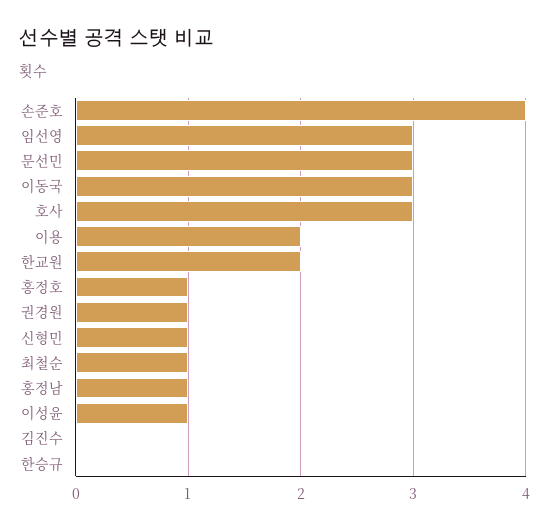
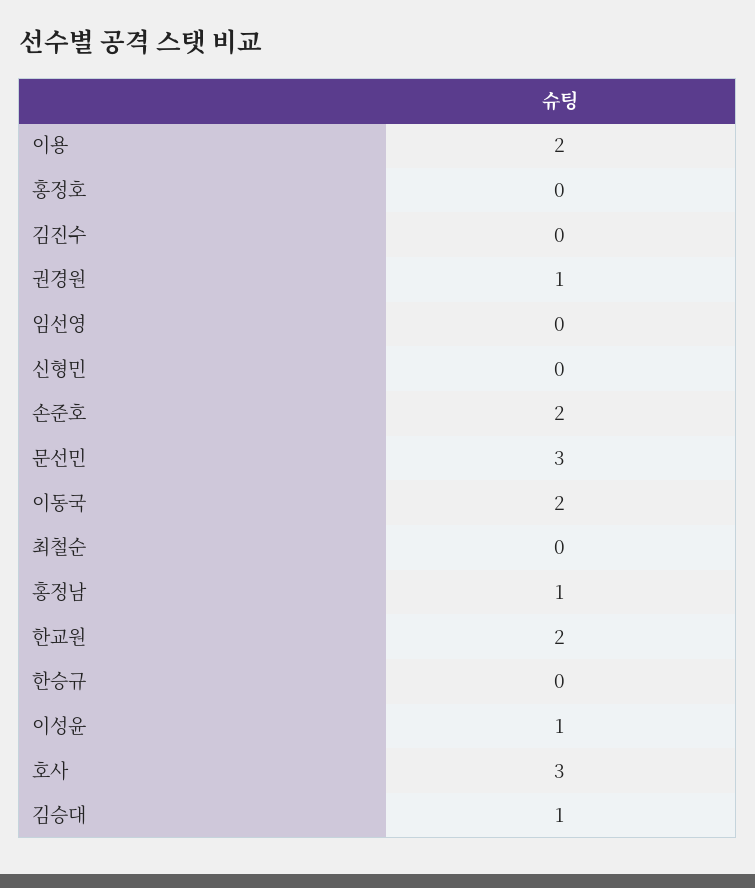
손준호: 4 -> 2
임선영: 3 -> 0
이동국: 3 -> 2
홍정호: 1 -> 0
신형민: 1 -> 0
최철순: 1 -> 0
김승대: none -> 1

